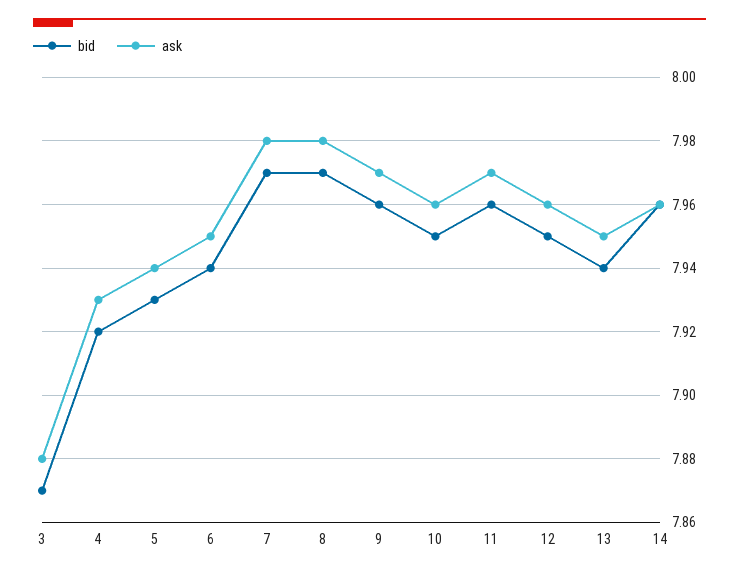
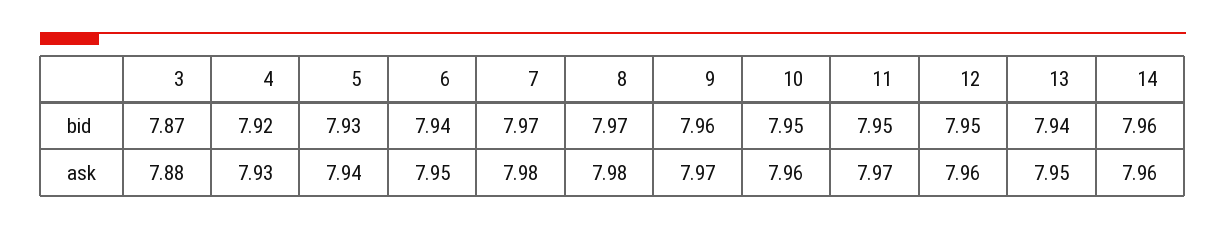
bid, 11: 7.96 -> 7.95

